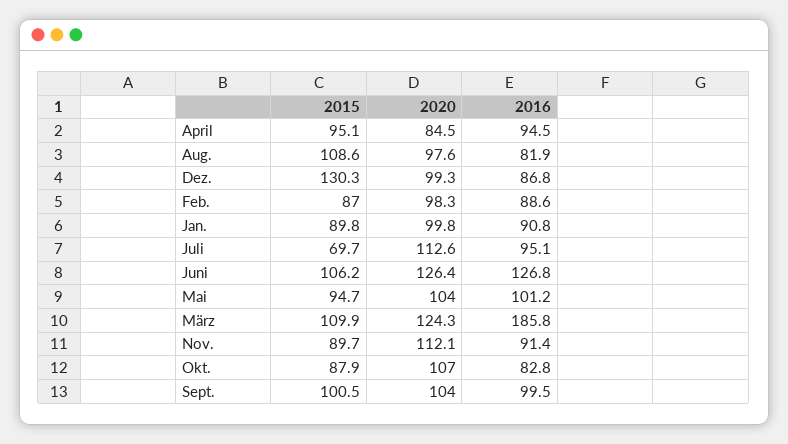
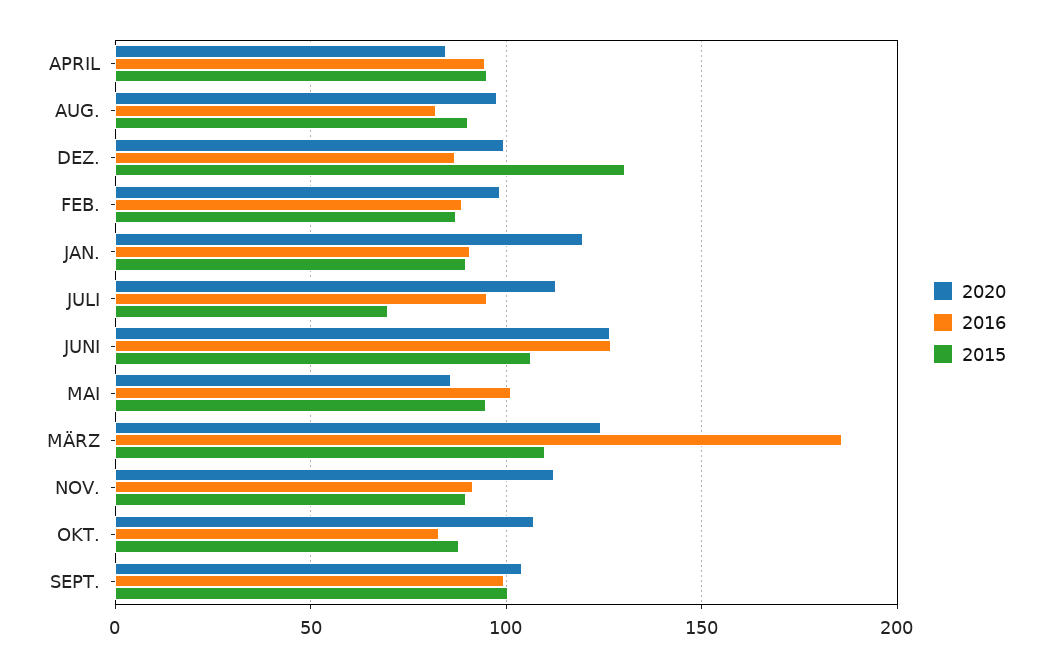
2015, Aug.: 108.6 -> 90
2020, Jan.: 99.8 -> 120
2020, Mai: 104 -> 85

